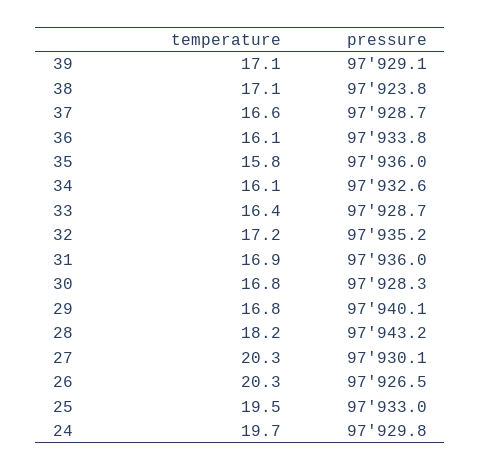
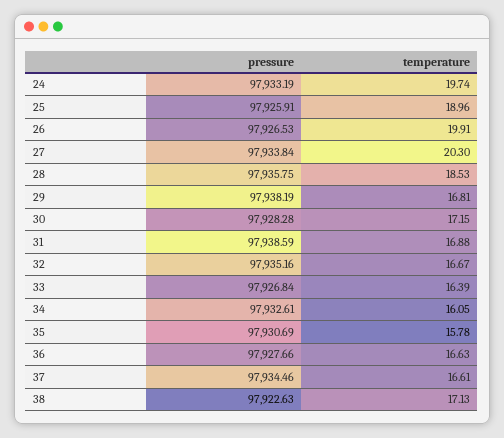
temperature, 39: 17.1 -> none
pressure, 39: 97929.1 -> none
pressure, 38: 97923.8 -> 97922.63
pressure, 37: 97928.7 -> 97934.46
temperature, 36: 16.1 -> 16.63
pressure, 36: 97933.8 -> 97927.66
pressure, 35: 97936 -> 97930.69
pressure, 33: 97928.7 -> 97926.84
temperature, 32: 17.2 -> 16.67
pressure, 31: 97936 -> 97938.59
temperature, 30: 16.8 -> 17.15
pressure, 29: 97940.1 -> 97938.19
temperature, 28: 18.2 -> 18.53
pressure, 28: 97943.2 -> 97935.75
pressure, 27: 97930.1 -> 97933.84
temperature, 26: 20.3 -> 19.91
temperature, 25: 19.5 -> 18.96
pressure, 25: 97933 -> 97925.91
pressure, 24: 97929.8 -> 97933.19

